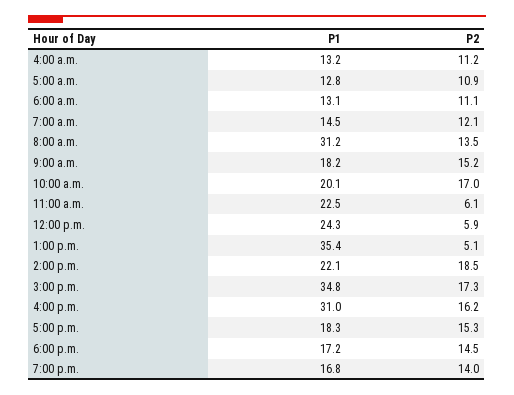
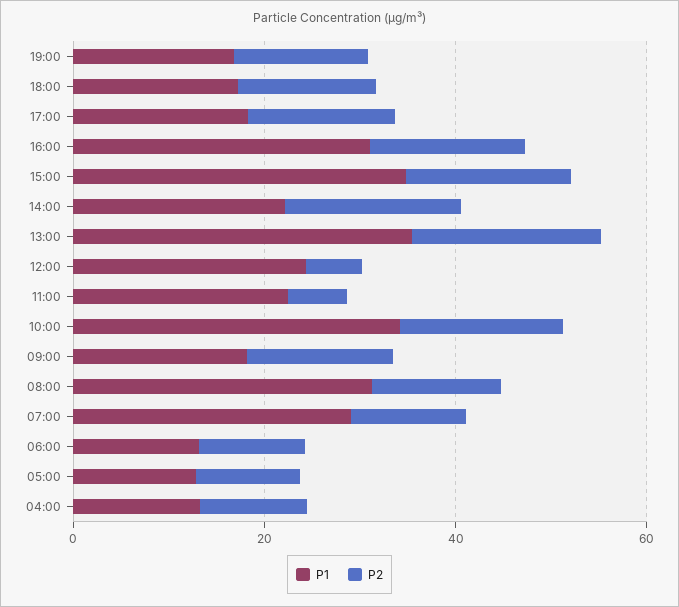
P1, 7:00 a.m.: 14.5 -> 30
P1, 10:00 a.m.: 20.1 -> 35
P2, 1:00 p.m.: 5.1 -> 20

